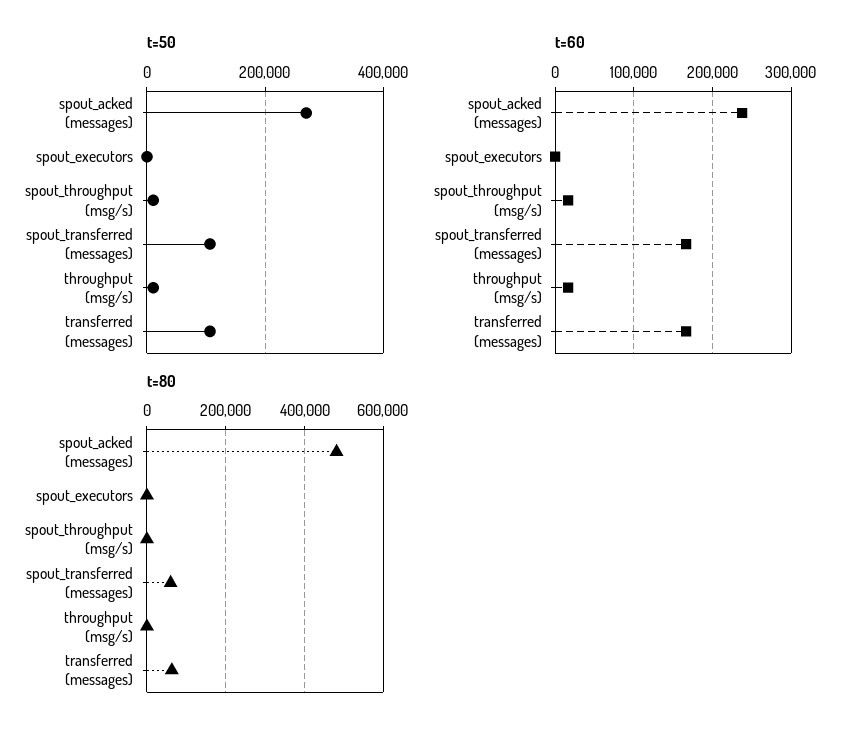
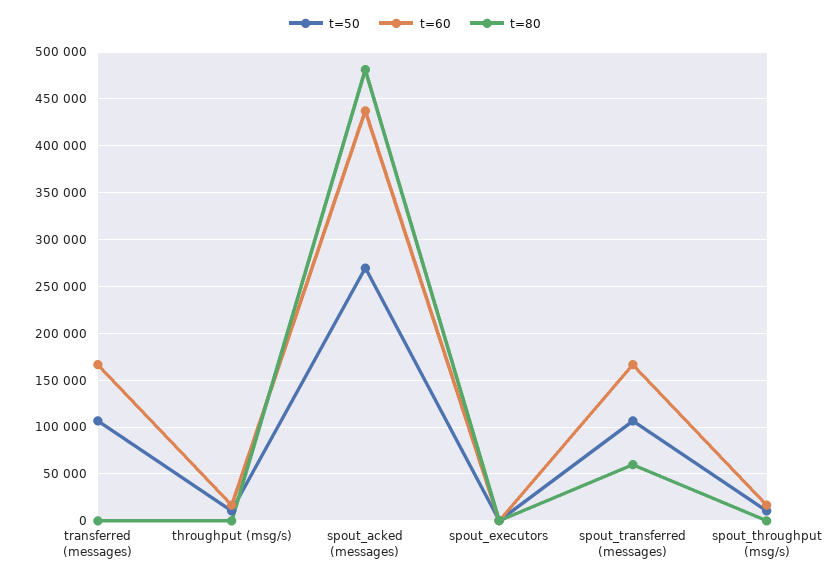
t=60, spout_acked (messages): 240000 -> 440000
t=80, transferred (messages): 60000 -> 0

